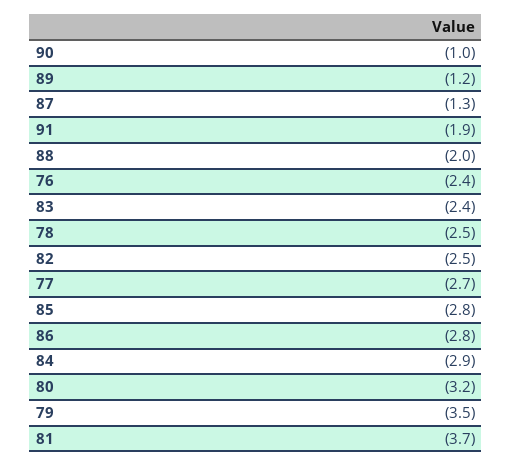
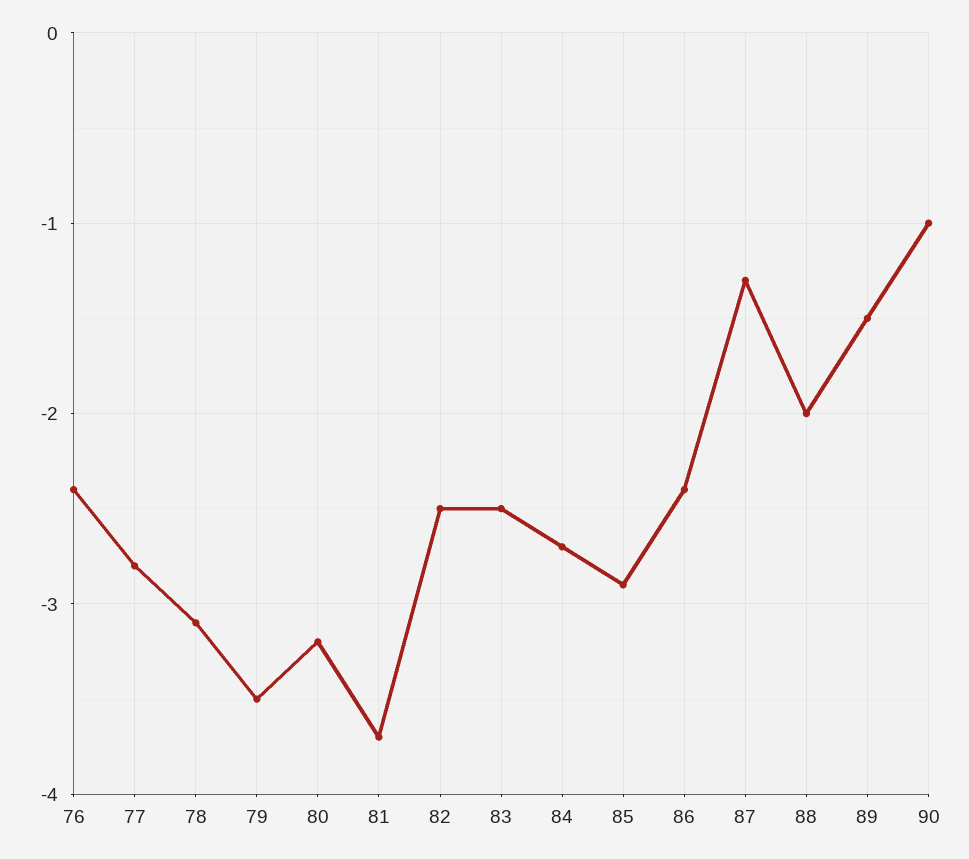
89: -1.2 -> -1.5
91: -1.9 -> none
83: -2.4 -> -2.5
78: -2.5 -> -3.1
77: -2.7 -> -2.8
85: -2.8 -> -2.9
86: -2.8 -> -2.4
84: -2.9 -> -2.7

